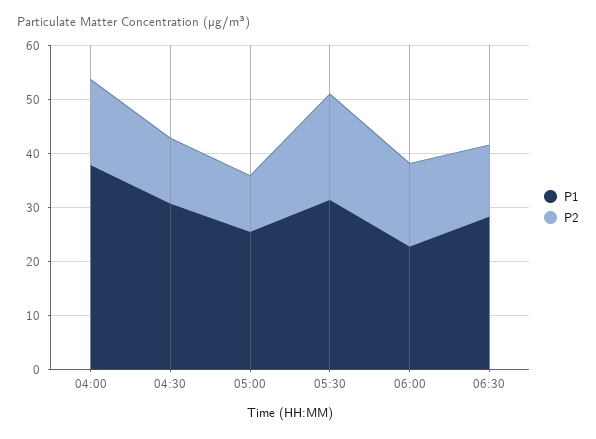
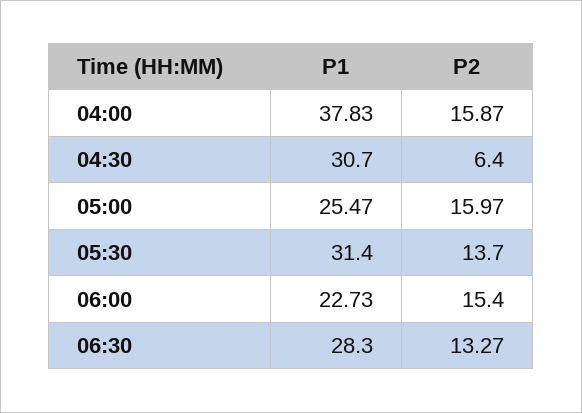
P2, 04:30: 12 -> 6.4
P2, 05:00: 10 -> 15.97
P2, 05:30: 20 -> 13.7

